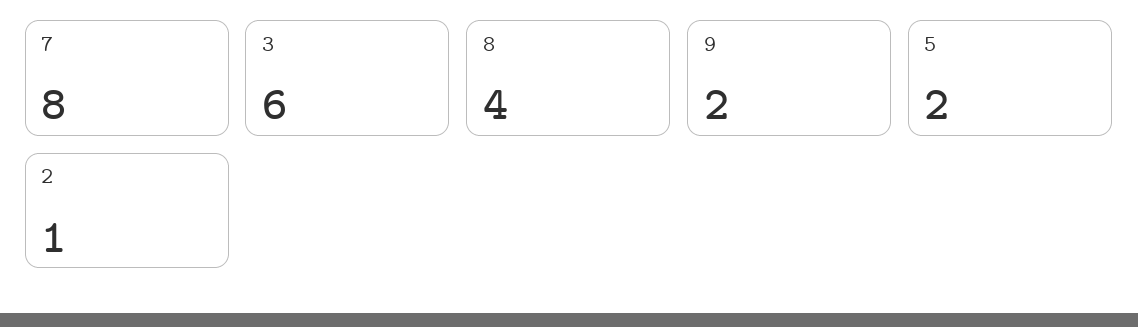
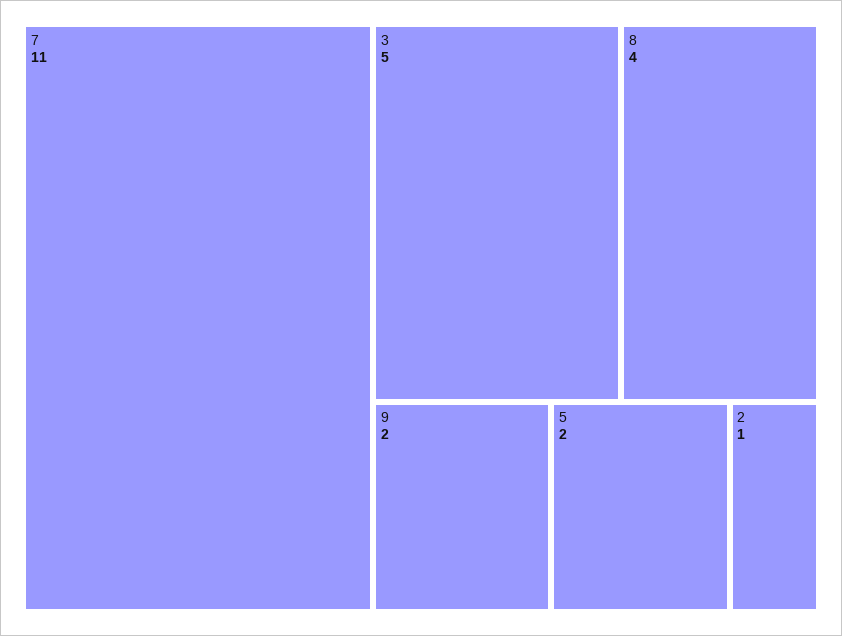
7: 8 -> 11
3: 6 -> 5

